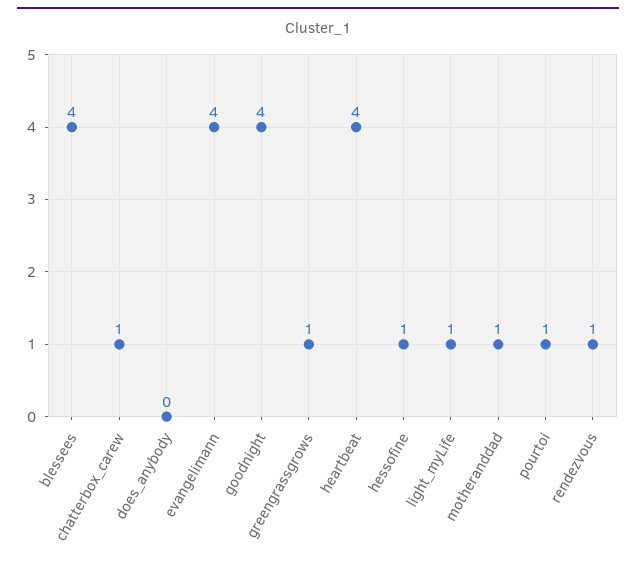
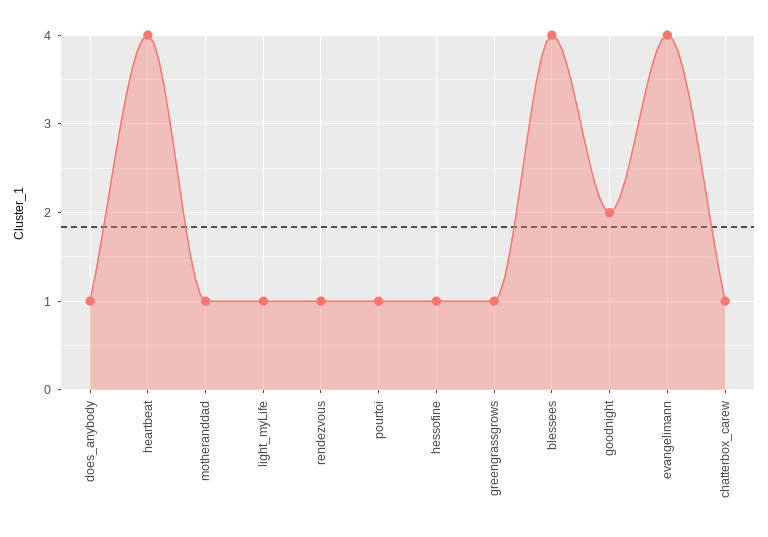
does_anybody: 0 -> 1
goodnight: 4 -> 2

